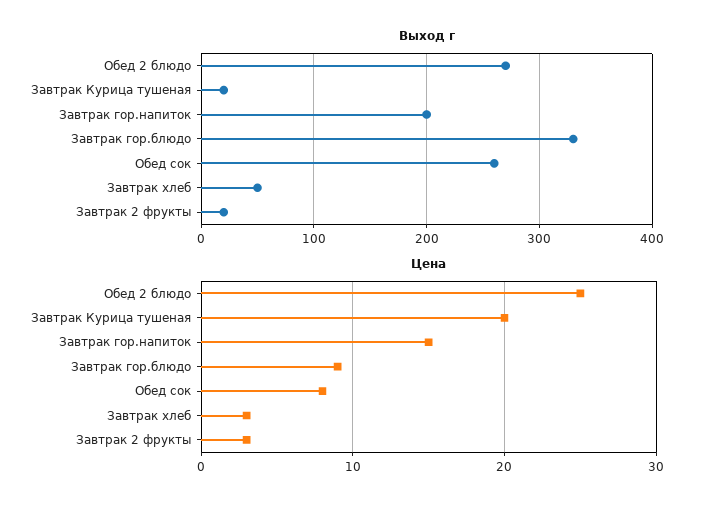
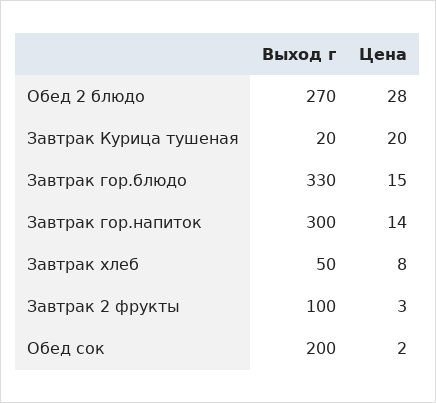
Выход г, Завтрак гор.напиток: 200 -> 300
Выход г, Обед сок: 260 -> 200
Выход г, Завтрак 2 фрукты: 20 -> 100
Цена, Обед 2 блюдо: 25 -> 28
Цена, Завтрак гор.напиток: 15 -> 14
Цена, Завтрак гор.блюдо: 9 -> 15
Цена, Обед сок: 8 -> 2
Цена, Завтрак хлеб: 3 -> 8

